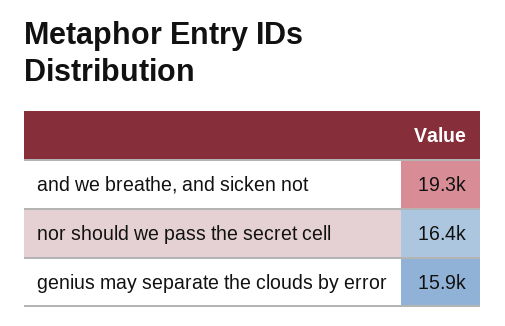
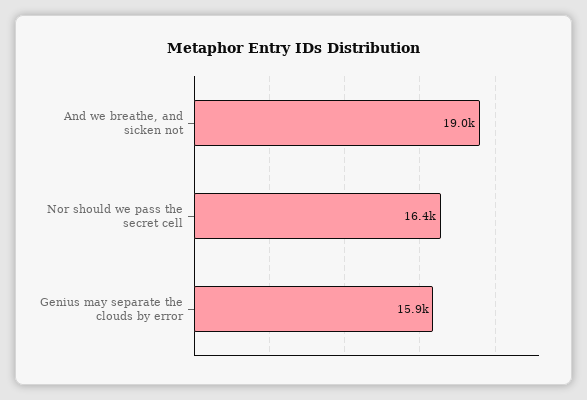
and we breathe, and sicken not: 19300 -> 19000

